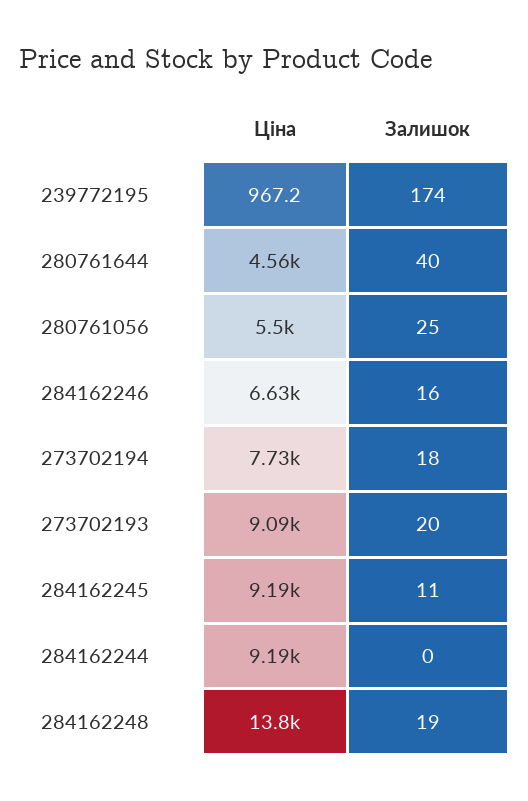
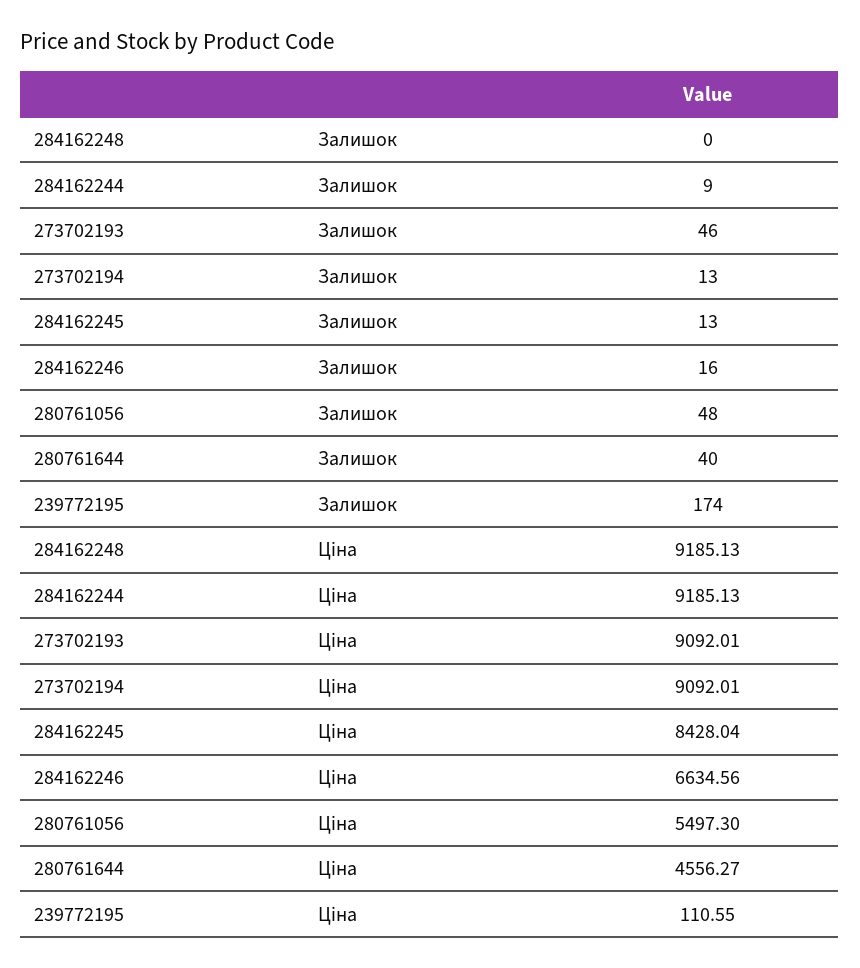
Ціна, 239772195: 967.2 -> 110.55
Залишок, 280761056: 25 -> 48
Ціна, 273702194: 7730 -> 9092.01
Залишок, 273702194: 18 -> 13
Залишок, 273702193: 20 -> 46
Ціна, 284162245: 9190 -> 8428.04
Залишок, 284162245: 11 -> 13
Залишок, 284162244: 0 -> 9
Ціна, 284162248: 13800 -> 9185.13
Залишок, 284162248: 19 -> 0

